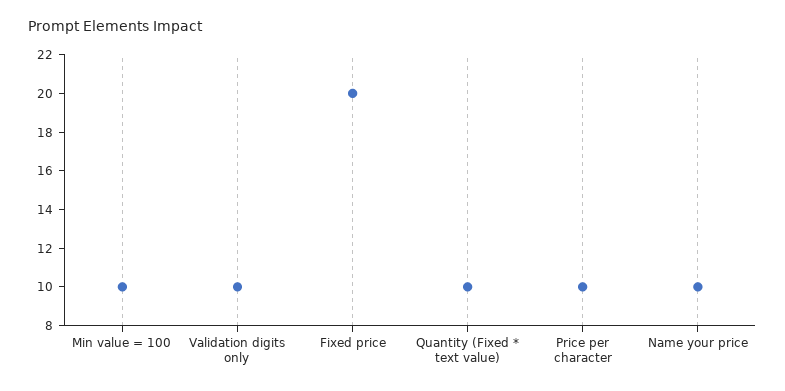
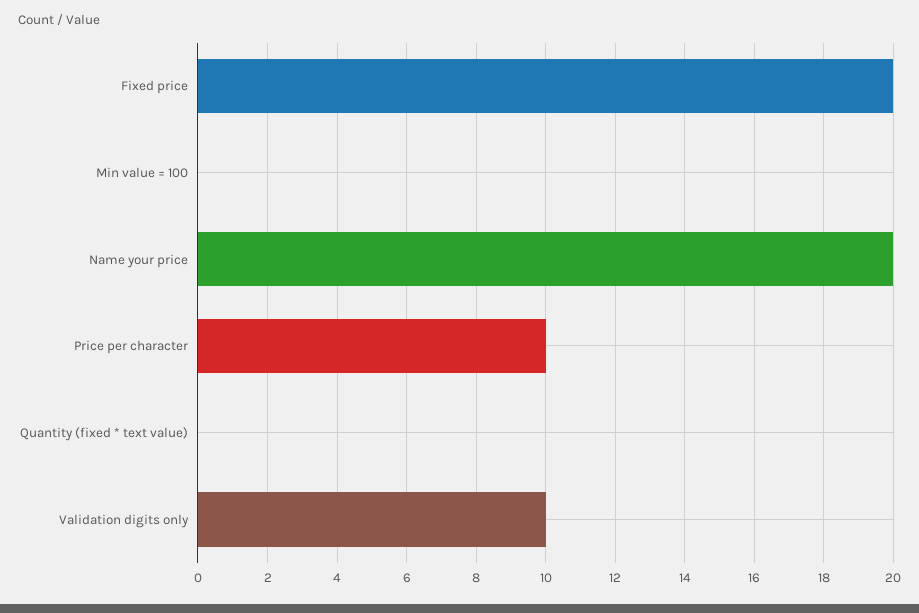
Min value = 100: 10 -> 0
Quantity (Fixed * text value): 10 -> 0
Name your price: 10 -> 20

